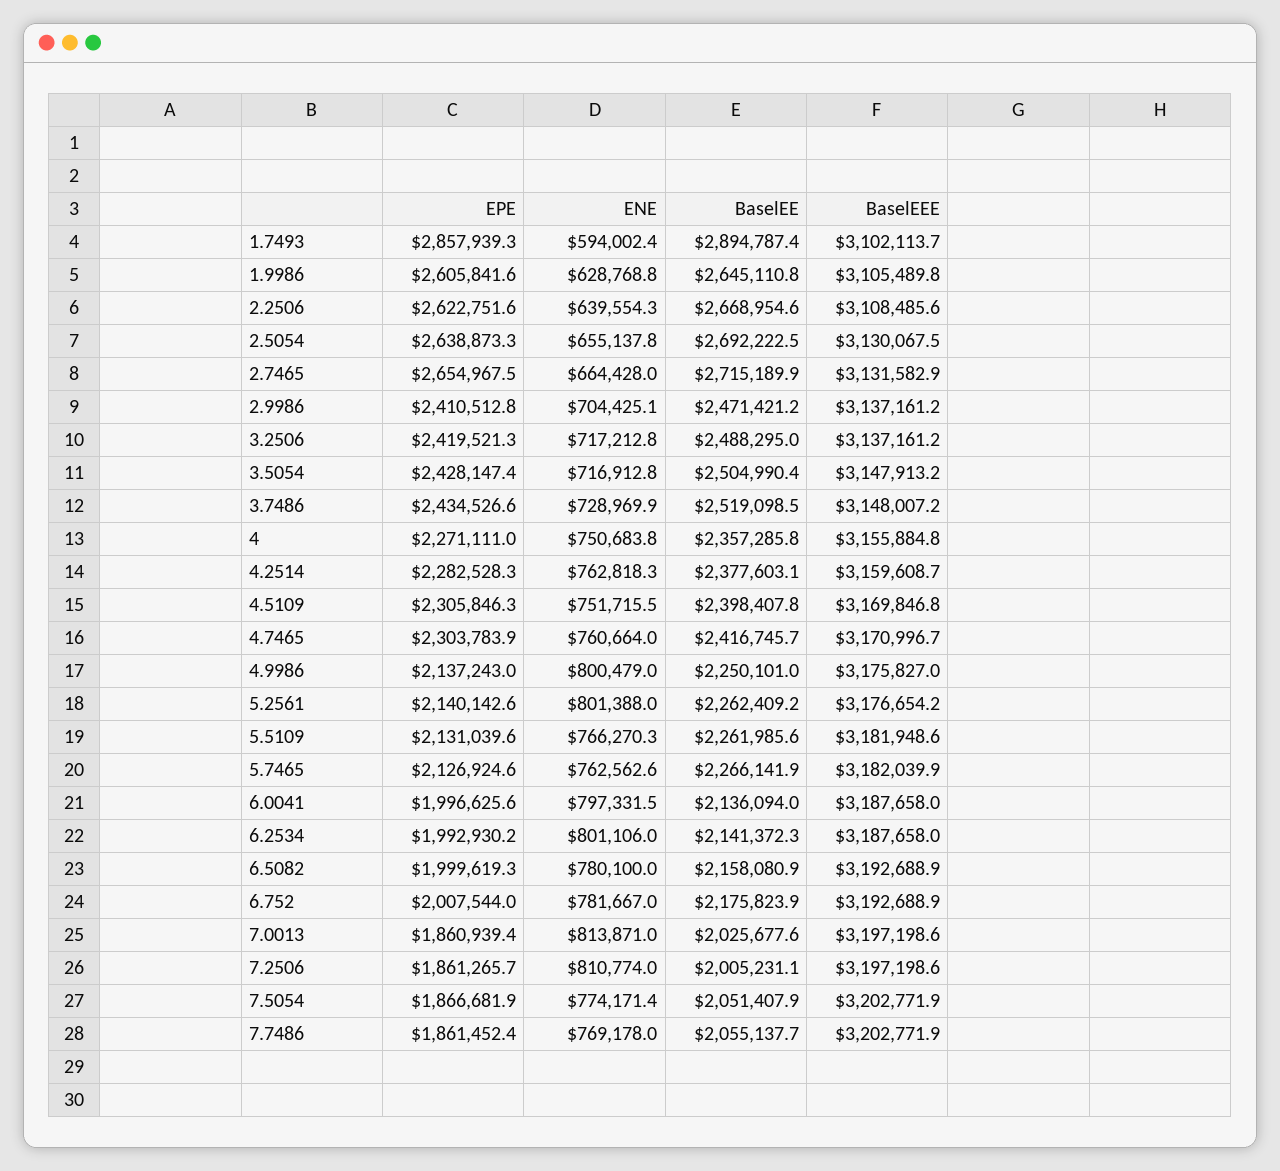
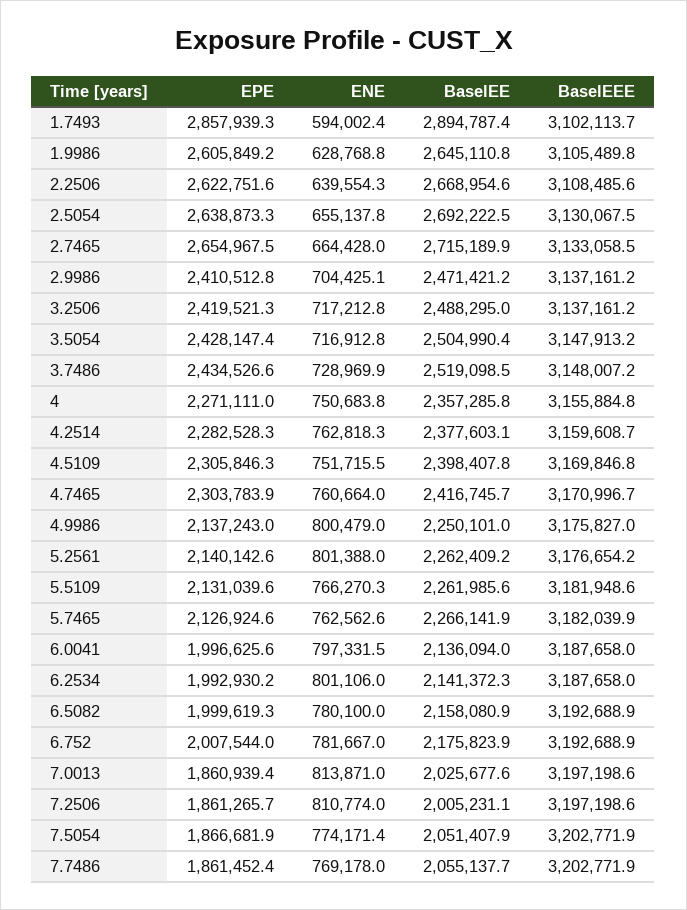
EPE, 1.9986: 2605841.6 -> 2605849.2
BaselEEE, 2.7465: 3131582.9 -> 3133058.5

